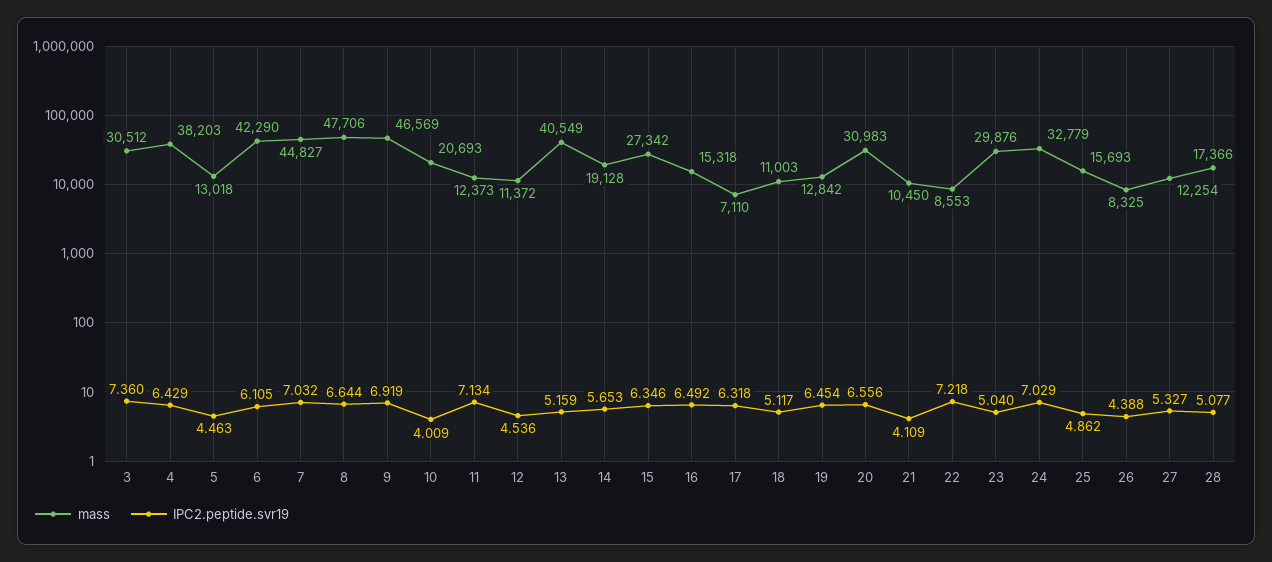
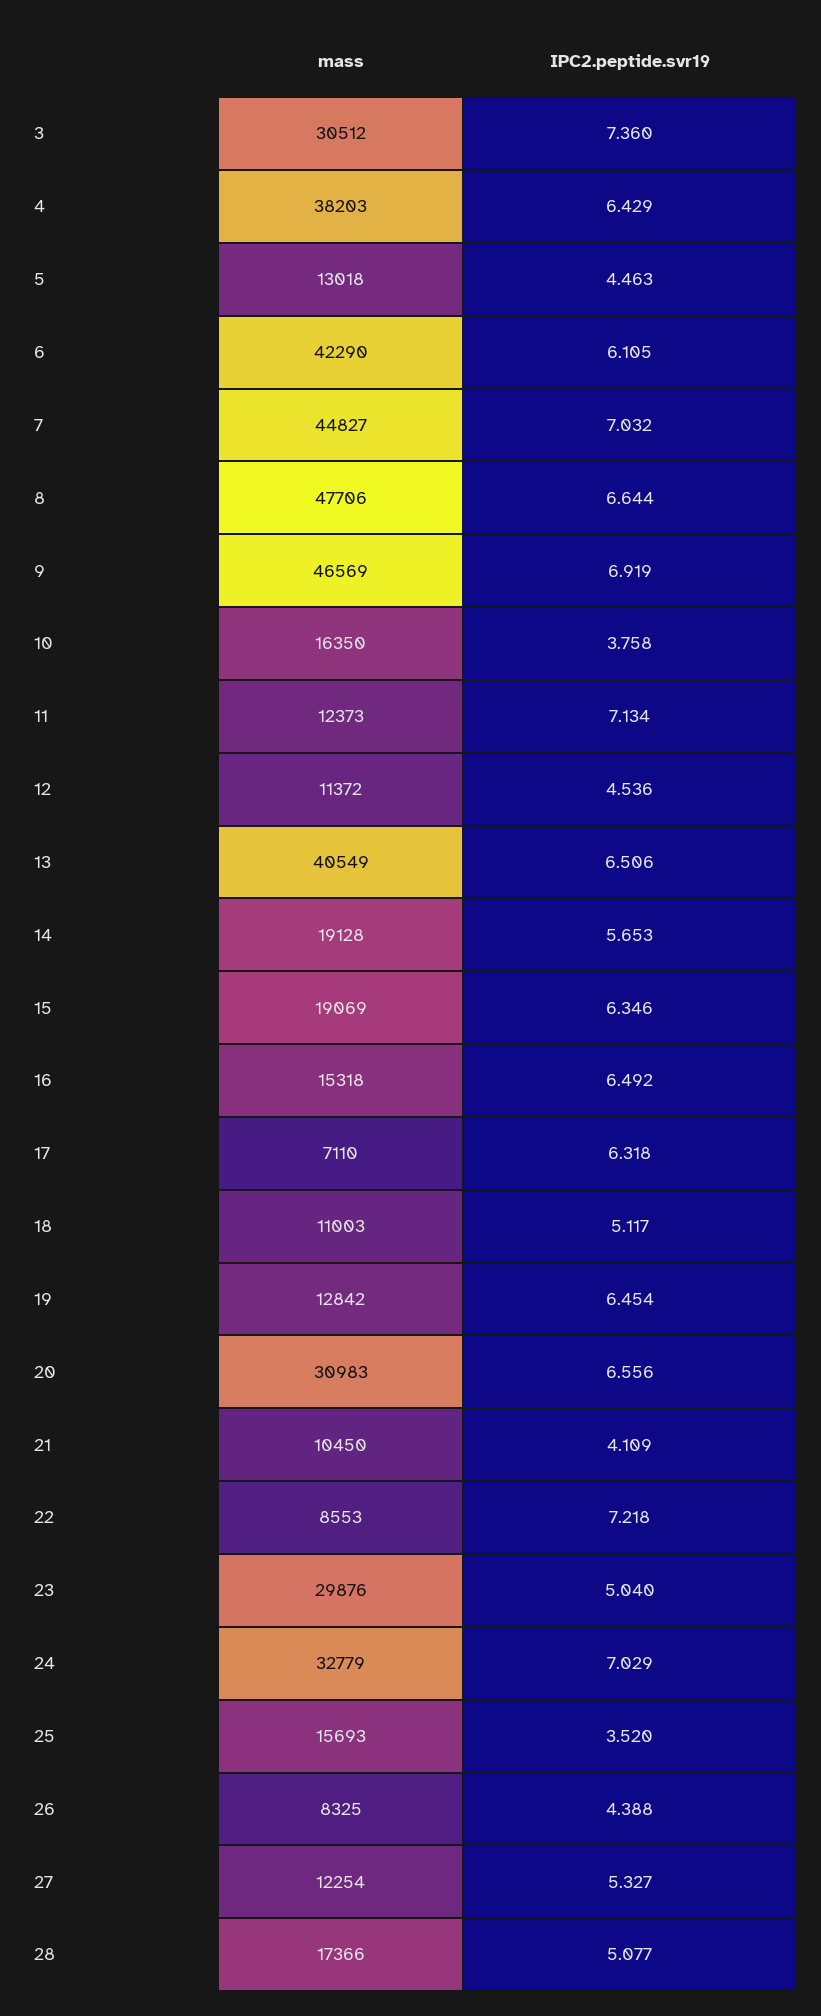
mass, 10: 20693 -> 16350
IPC2.peptide.svr19, 10: 4.009 -> 3.758
IPC2.peptide.svr19, 13: 5.159 -> 6.506
mass, 15: 27342 -> 19069
IPC2.peptide.svr19, 25: 4.862 -> 3.52

